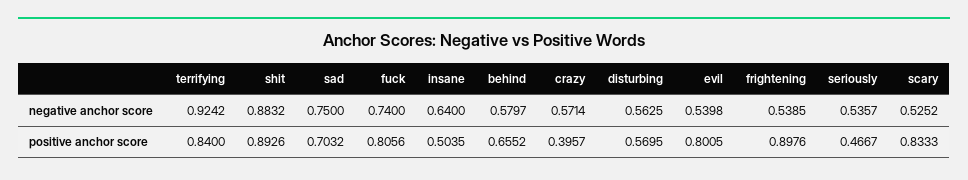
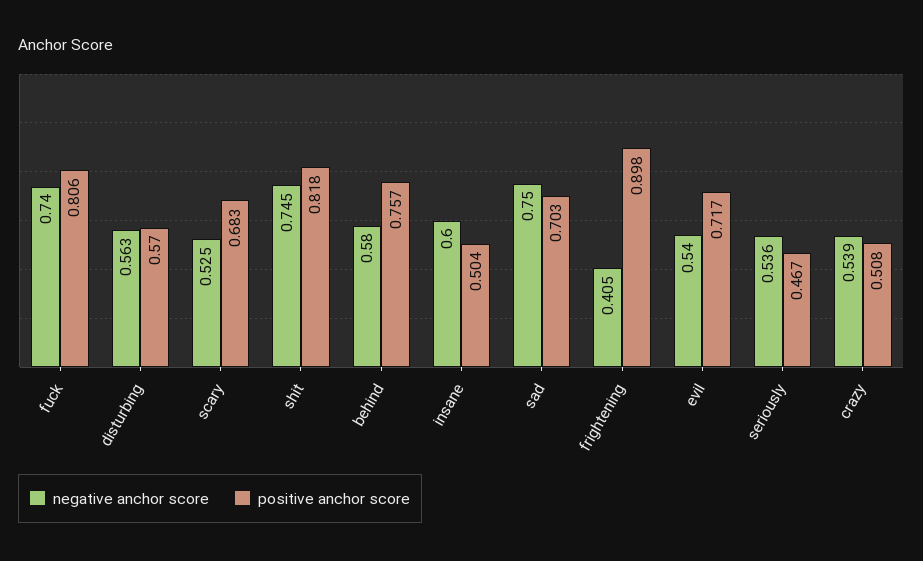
negative anchor score, terrifying: 0.9242 -> none
negative anchor score, shit: 0.8832 -> 0.745
negative anchor score, insane: 0.64 -> 0.6
negative anchor score, crazy: 0.5714 -> 0.539
negative anchor score, frightening: 0.5385 -> 0.405
positive anchor score, terrifying: 0.84 -> none
positive anchor score, shit: 0.8926 -> 0.818
positive anchor score, behind: 0.6552 -> 0.757
positive anchor score, crazy: 0.3957 -> 0.508
positive anchor score, evil: 0.8005 -> 0.717
positive anchor score, scary: 0.8333 -> 0.683

